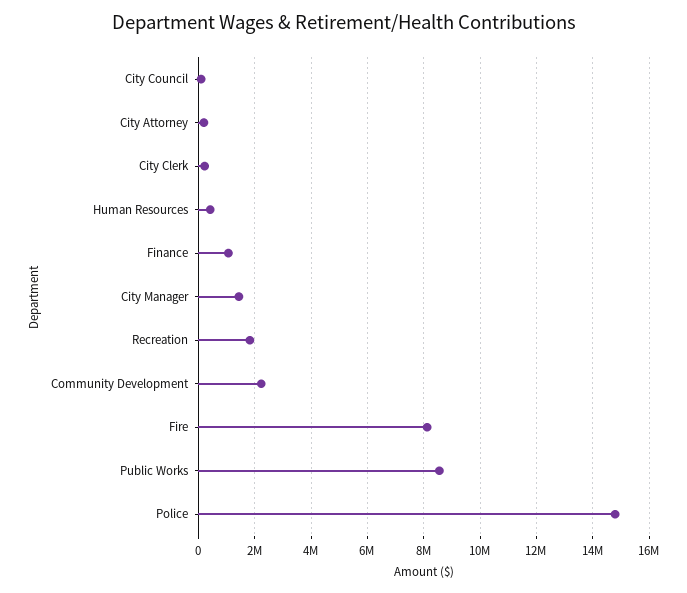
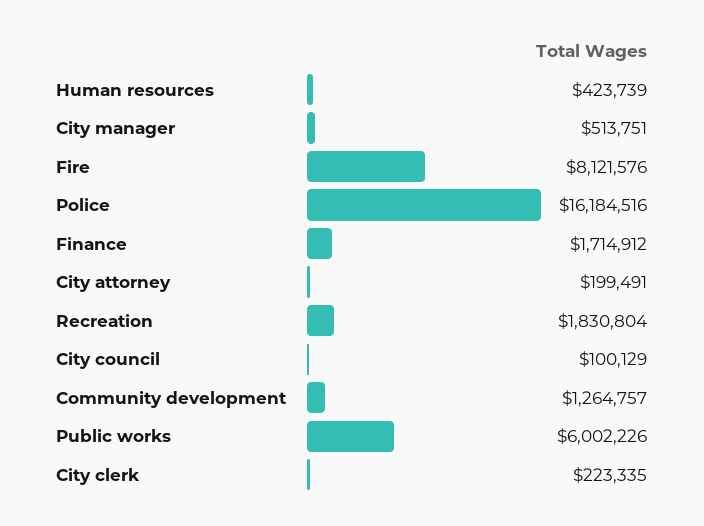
Finance: 1000000 -> 1714912
City Manager: 1500000 -> 513751
Community Development: 2250000 -> 1264757
Public Works: 8500000 -> 6002226
Police: 14750000 -> 16184516

